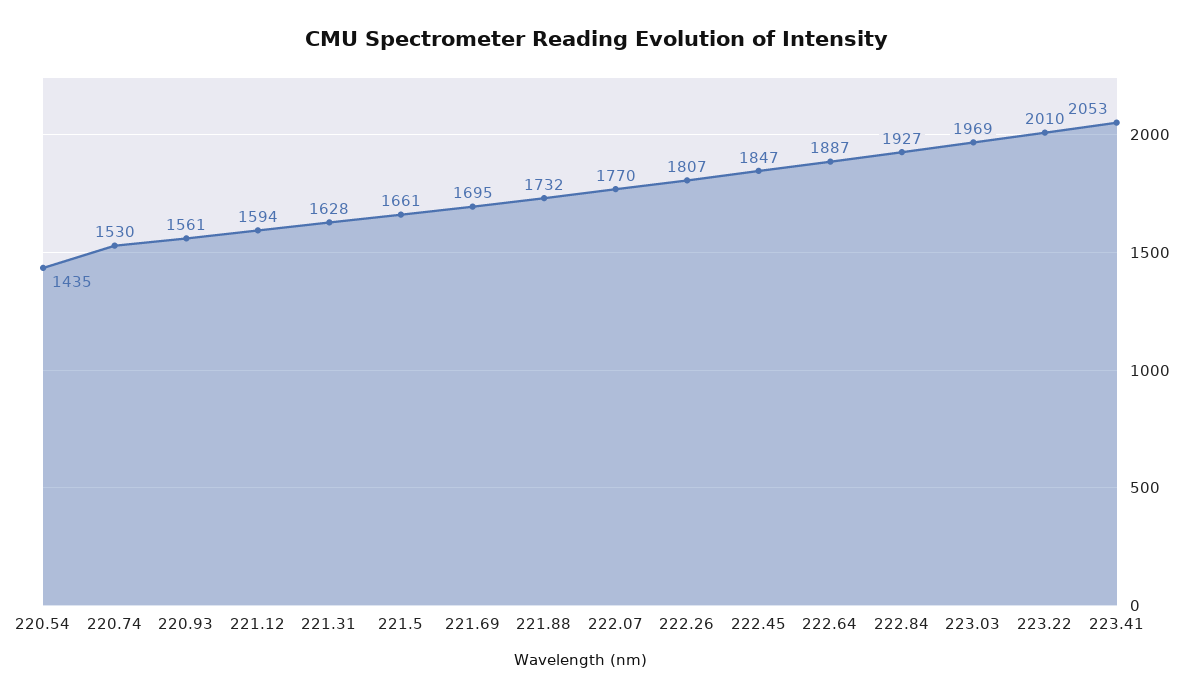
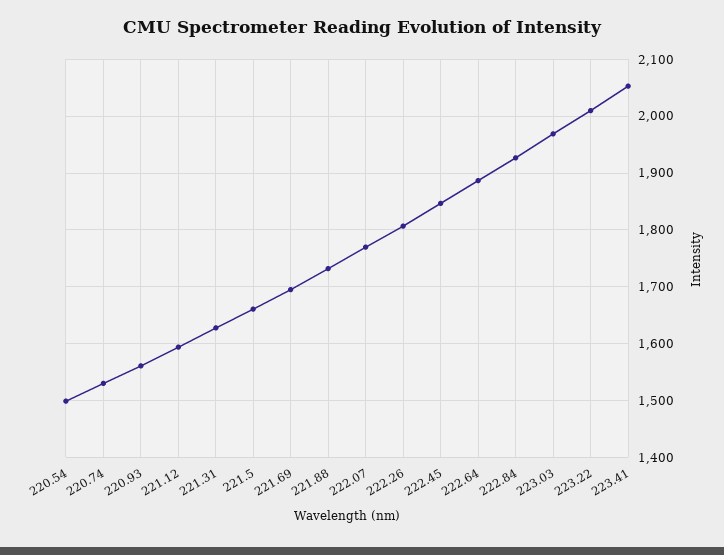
220.54: 1435 -> 1500

